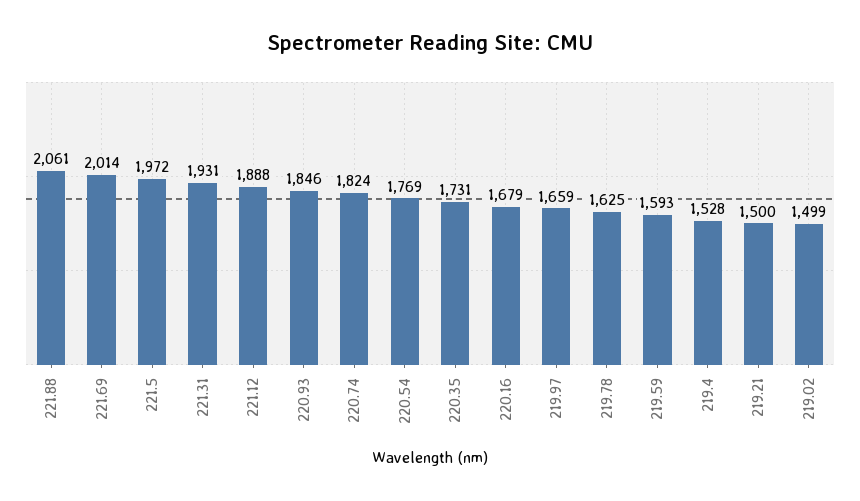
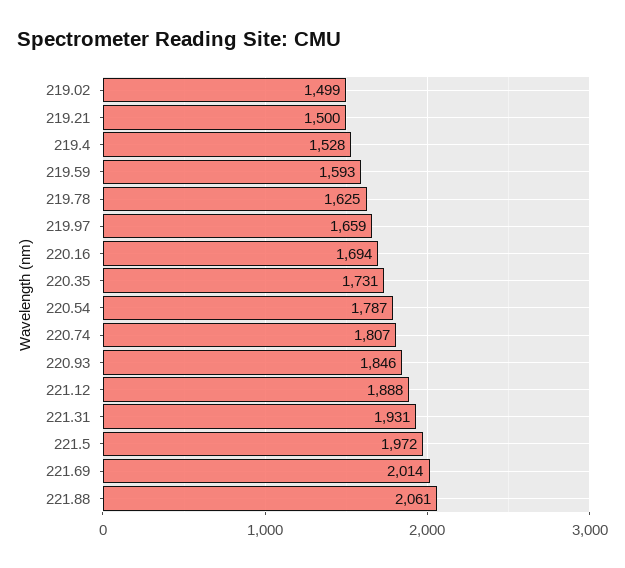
220.74: 1824 -> 1807
220.54: 1769 -> 1787
220.16: 1679 -> 1694

